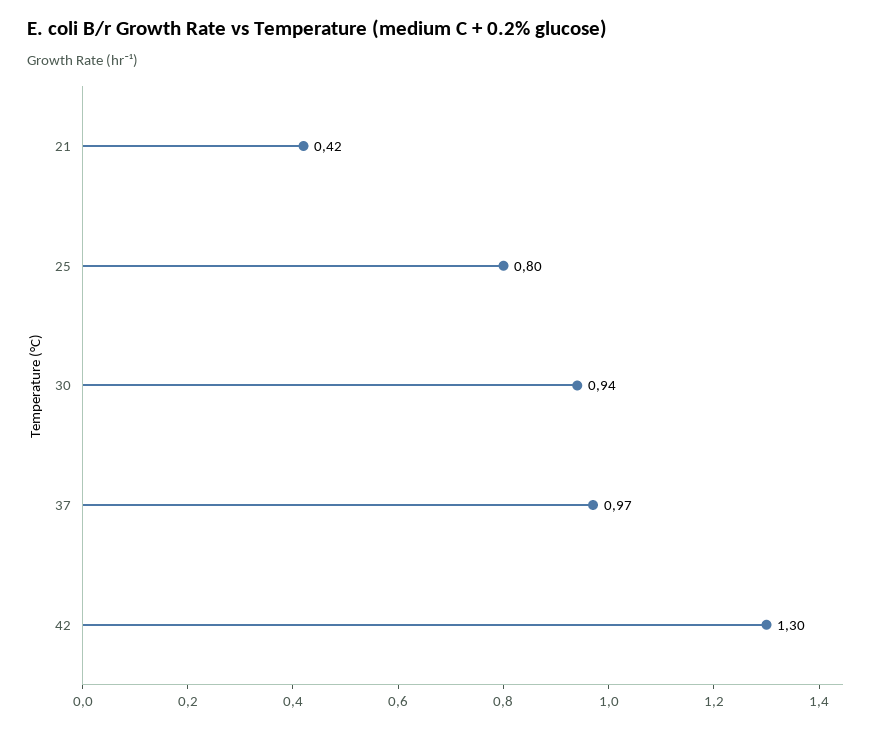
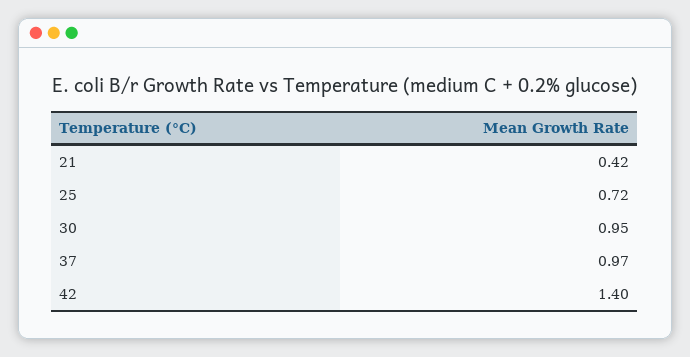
25: 0.8 -> 0.72
30: 0.94 -> 0.95
42: 1.3 -> 1.4

